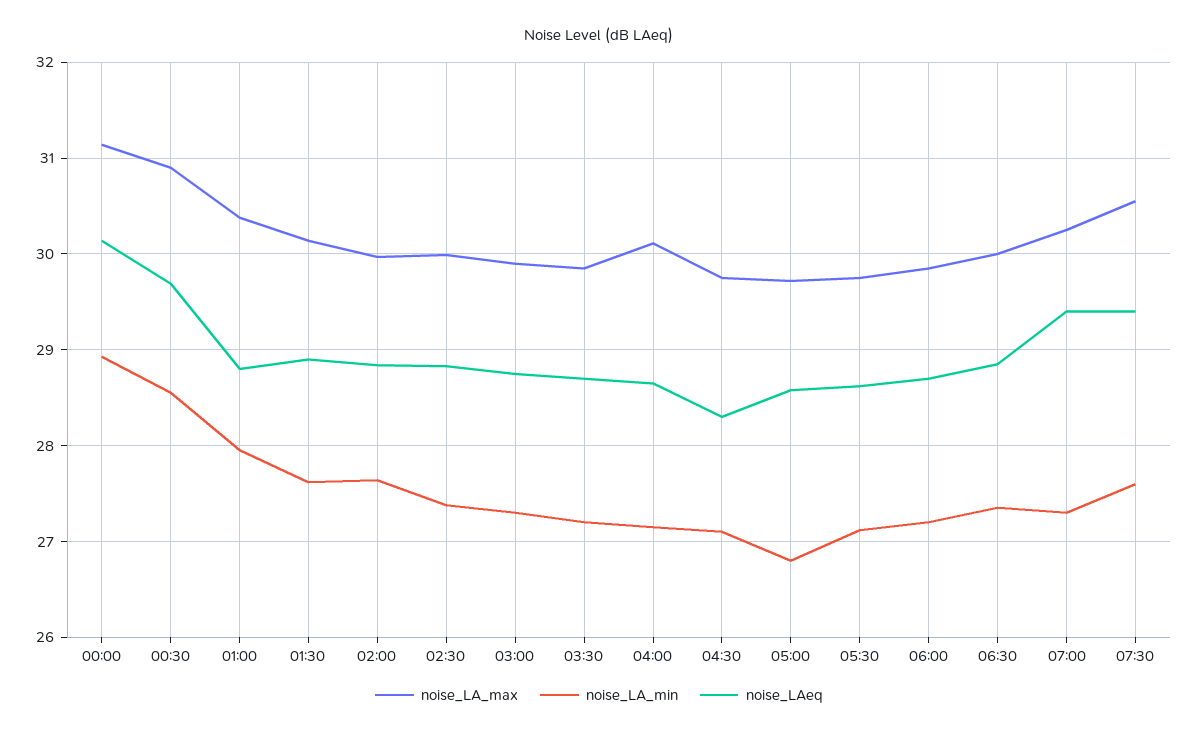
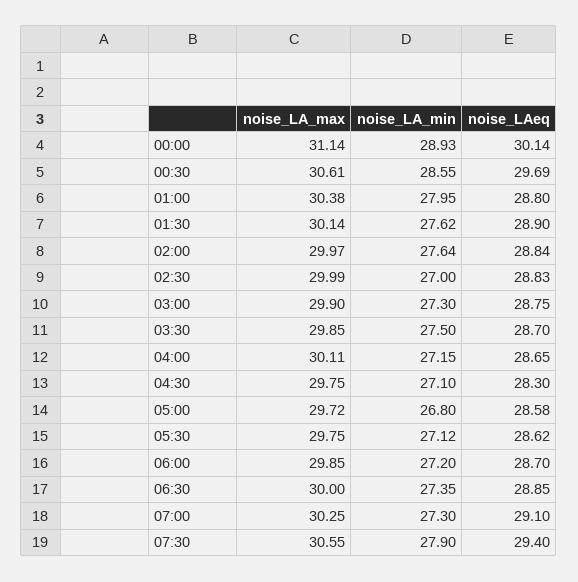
noise_LA_max, 00:30: 30.9 -> 30.61
noise_LA_min, 02:30: 27.4 -> 27
noise_LA_min, 03:30: 27.2 -> 27.5
noise_LAeq, 07:00: 29.4 -> 29.1
noise_LA_min, 07:30: 27.6 -> 27.9

